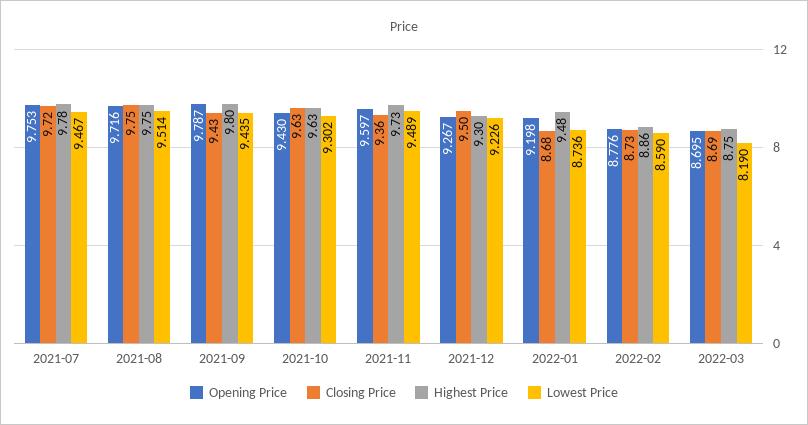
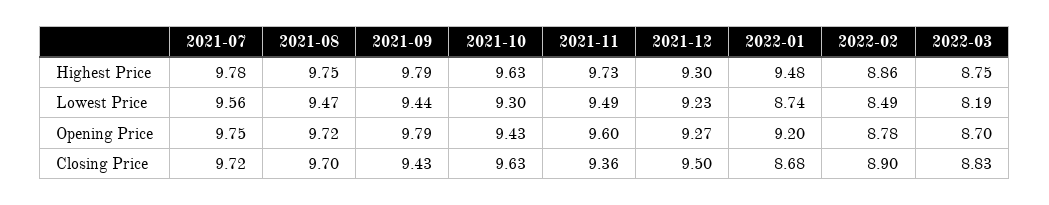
Lowest Price, 2021-07: 9.467 -> 9.56
Closing Price, 2021-08: 9.75 -> 9.7
Lowest Price, 2021-08: 9.514 -> 9.47
Highest Price, 2021-09: 9.8 -> 9.79
Closing Price, 2022-02: 8.73 -> 8.9
Lowest Price, 2022-02: 8.59 -> 8.49
Closing Price, 2022-03: 8.69 -> 8.83

